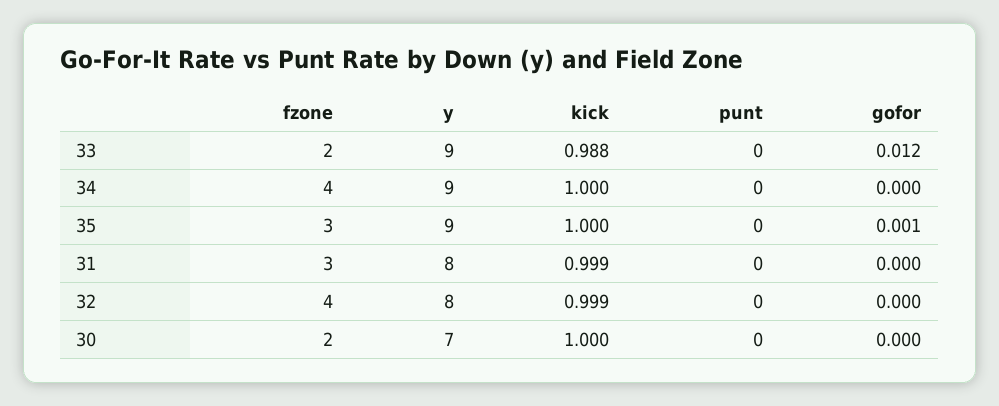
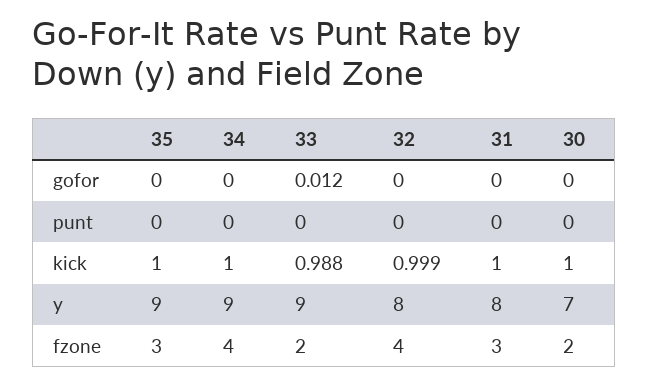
gofor, 35: 0.001 -> 0
kick, 31: 0.999 -> 1

